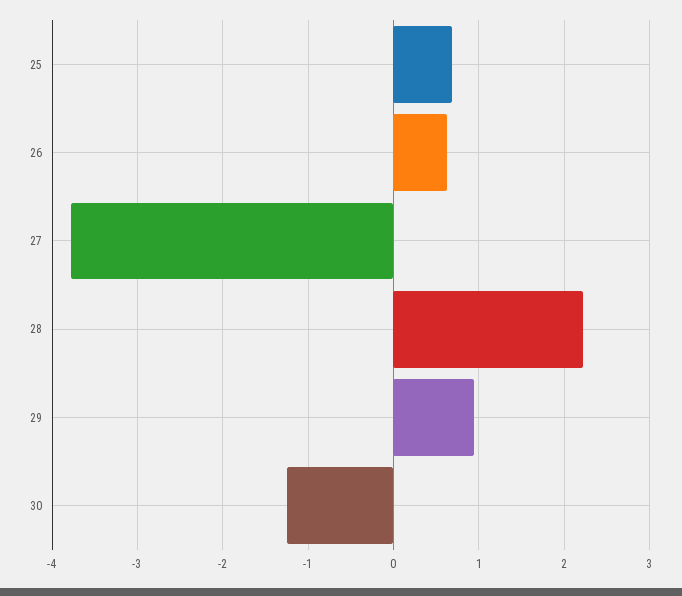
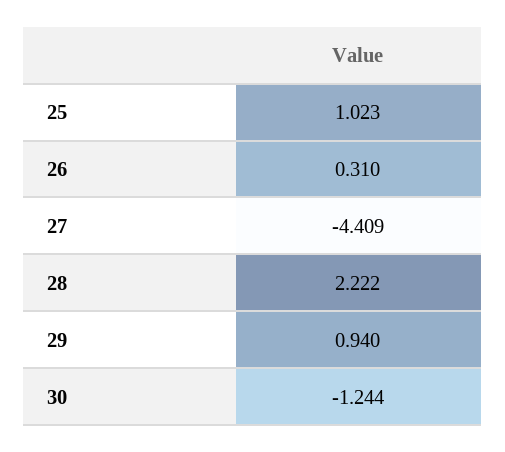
25: 0.7 -> 1.023
26: 0.6 -> 0.31
27: -3.8 -> -4.409

